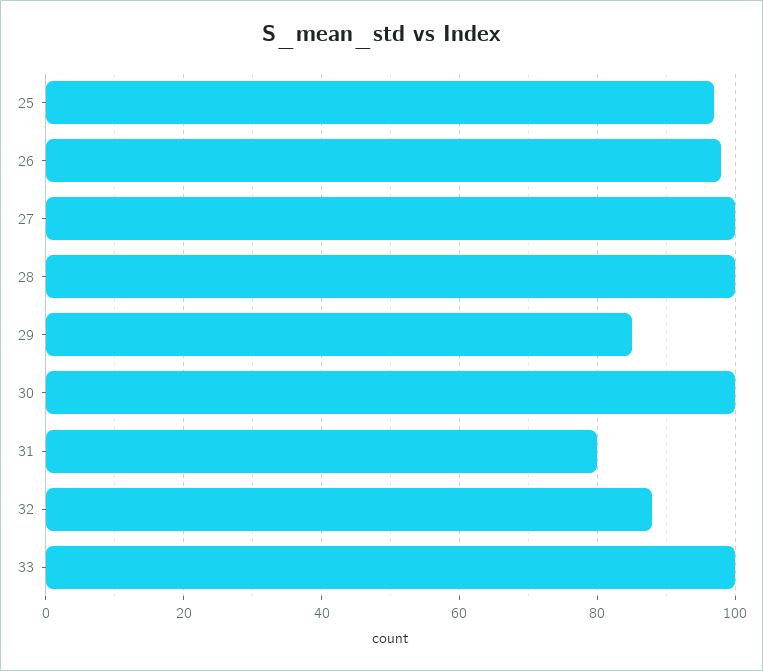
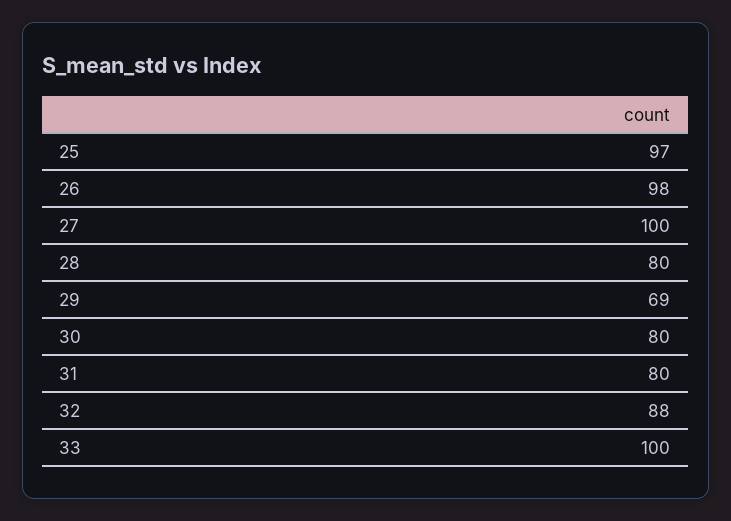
28: 100 -> 80
29: 85 -> 69
30: 100 -> 80

